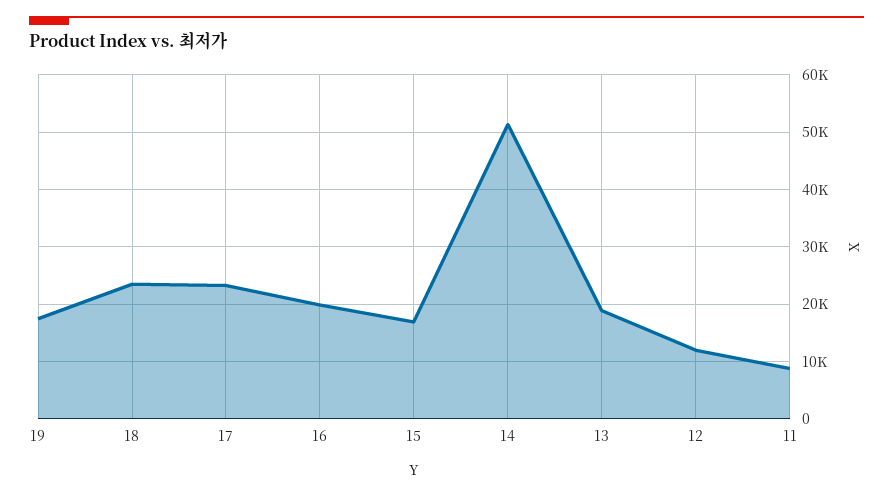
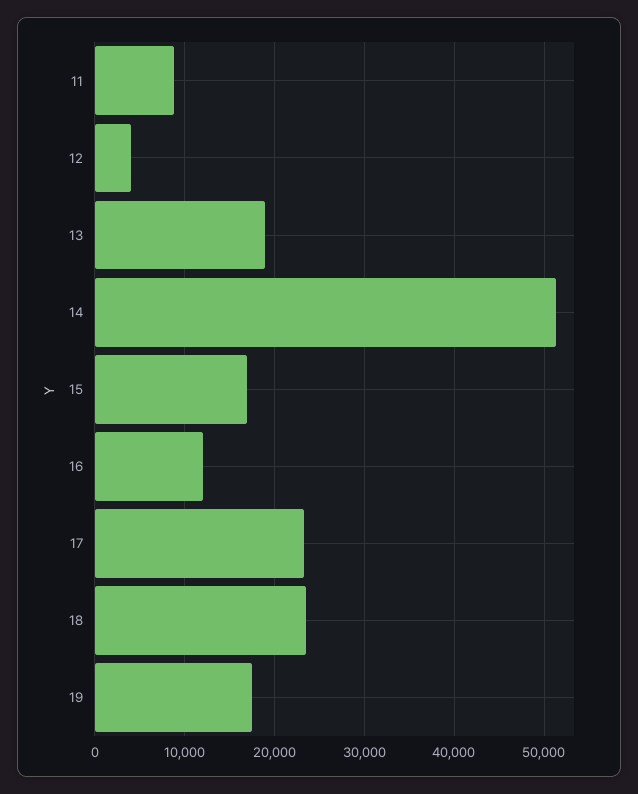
16: 20000 -> 12000
12: 12000 -> 4000

